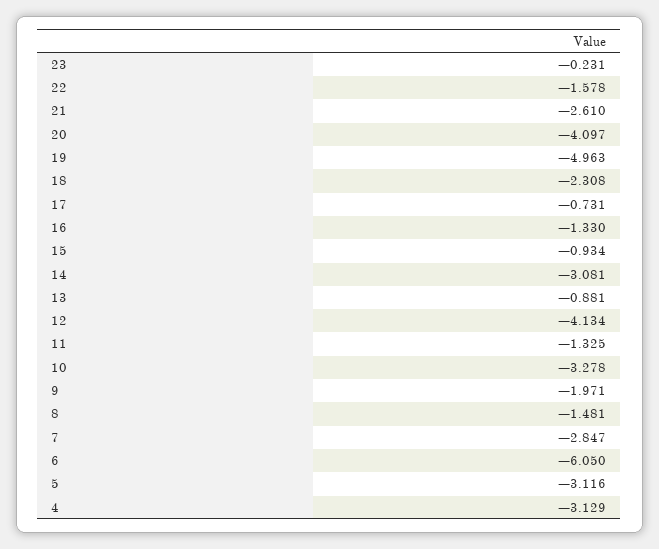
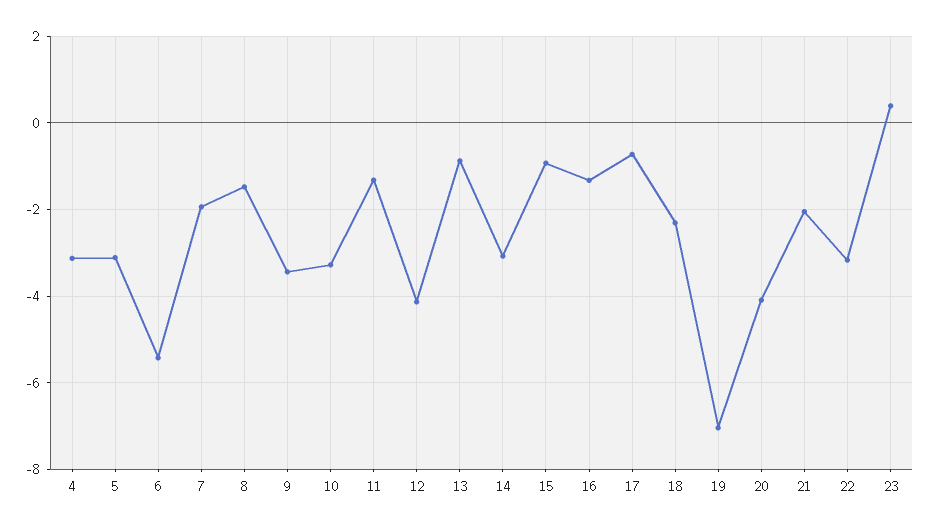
23: -0.231 -> 0.4
22: -1.578 -> -3.2
21: -2.61 -> -2
19: -4.963 -> -7
9: -1.971 -> -3.4
7: -2.847 -> -2
6: -6.05 -> -5.4

